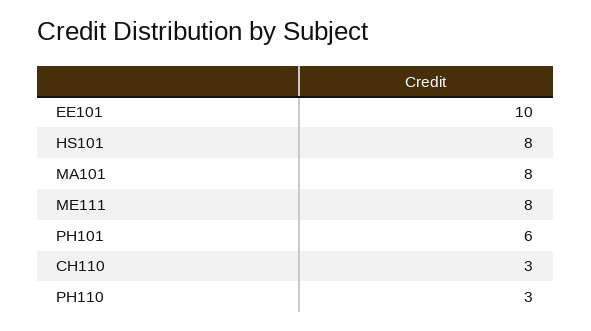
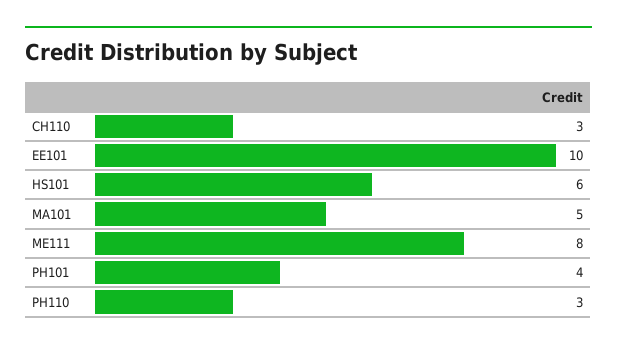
HS101: 8 -> 6
MA101: 8 -> 5
PH101: 6 -> 4

